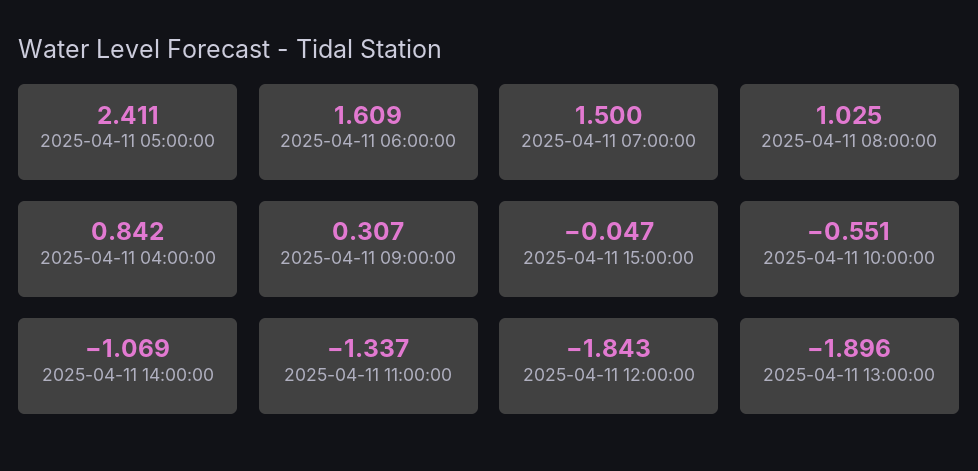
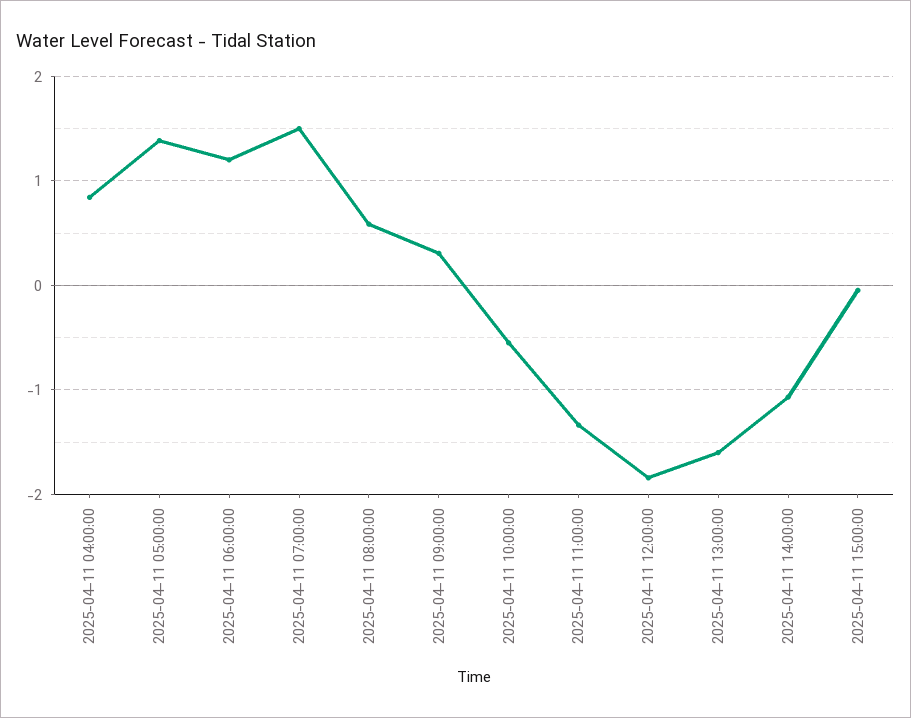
2025-04-11 05:00:00: 2.411 -> 1.4
2025-04-11 06:00:00: 1.609 -> 1.2
2025-04-11 08:00:00: 1.025 -> 0.6
2025-04-11 13:00:00: -1.896 -> -1.6

